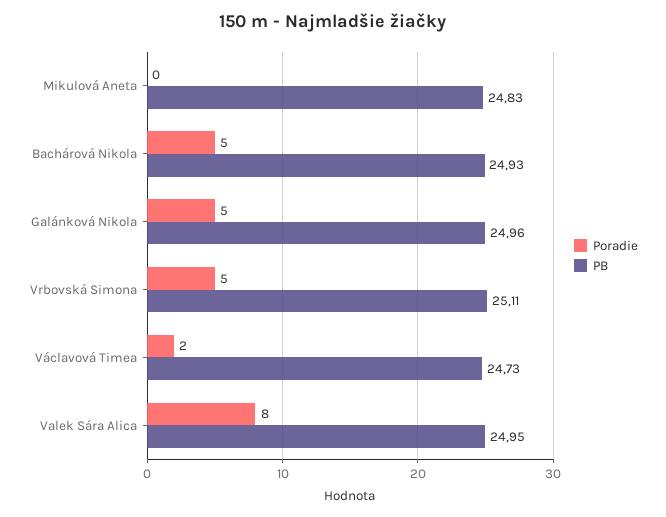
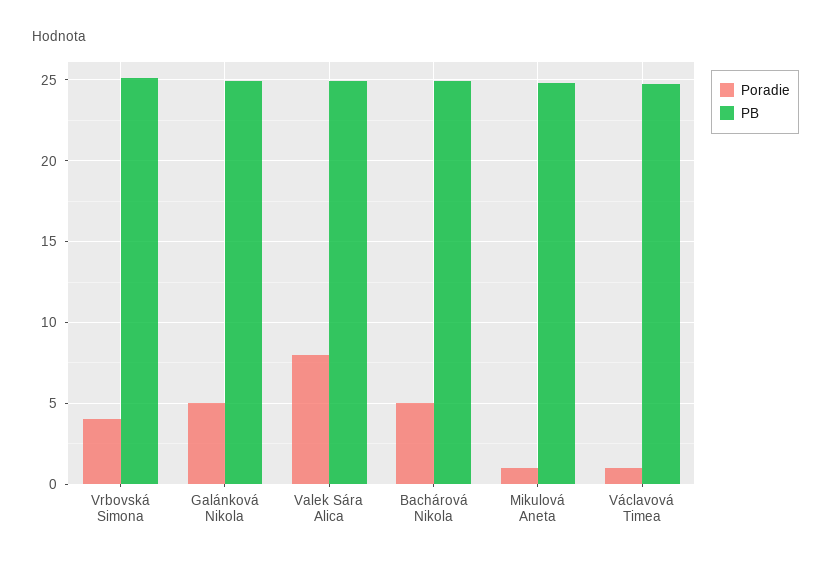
Poradie, Mikulová Aneta: 0 -> 1
Poradie, Vrbovská Simona: 5 -> 4
Poradie, Václavová Timea: 2 -> 1

